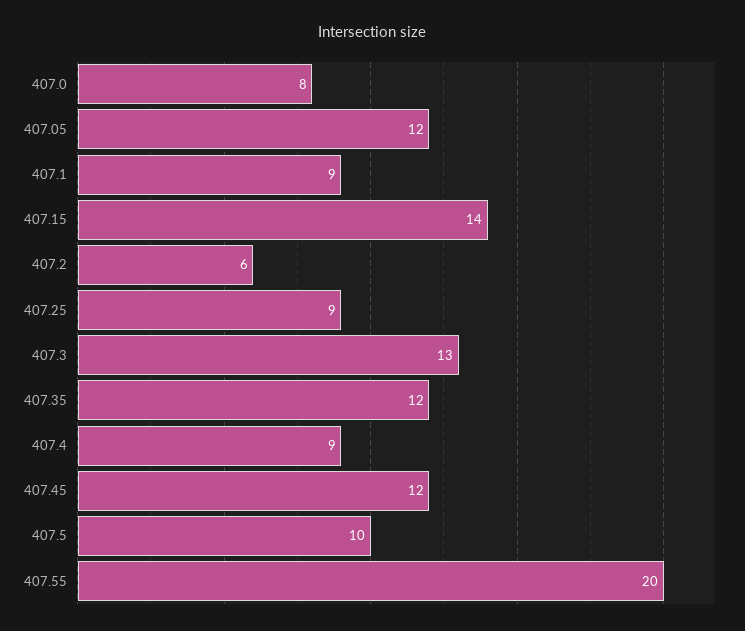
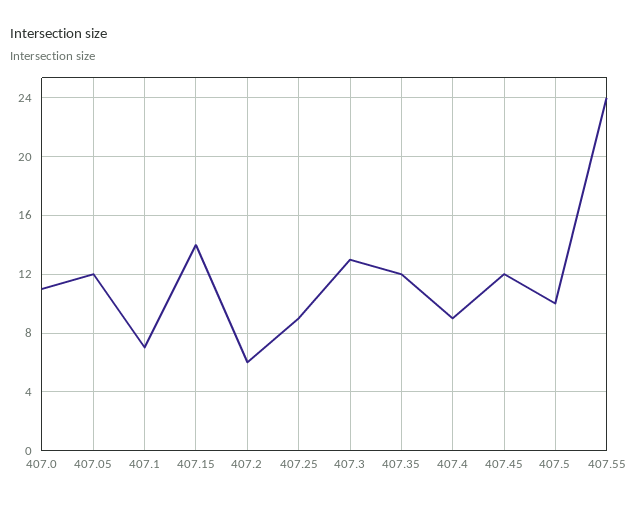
407.0: 8 -> 11
407.1: 9 -> 7
407.55: 20 -> 24

